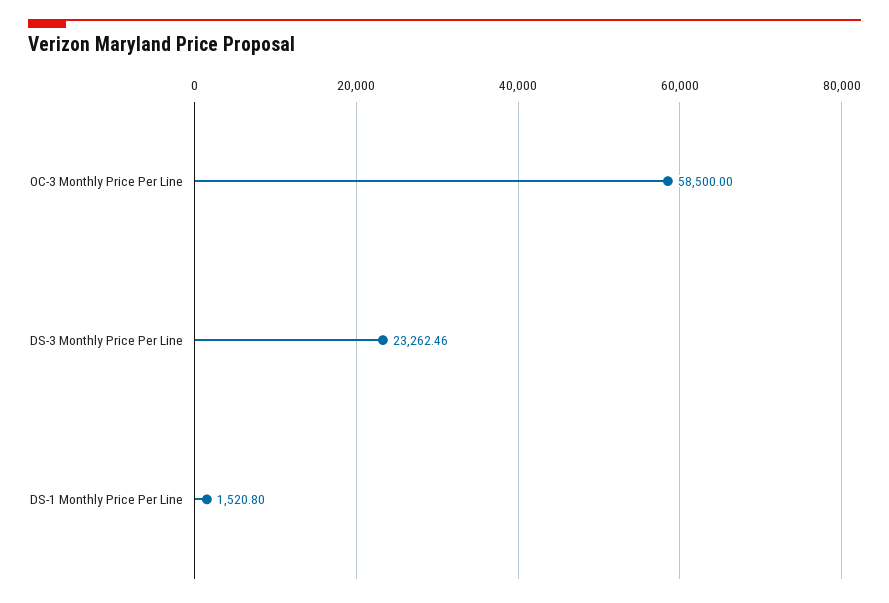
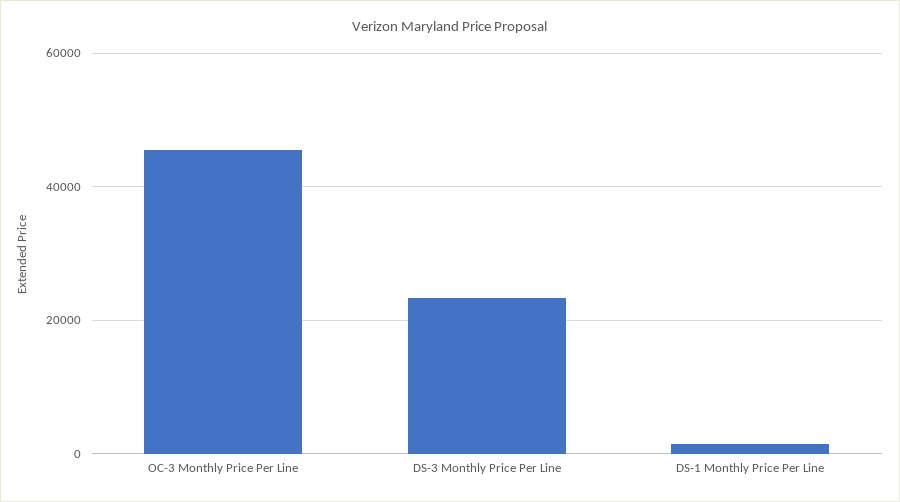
OC-3 Monthly Price Per Line: 58500 -> 46000

